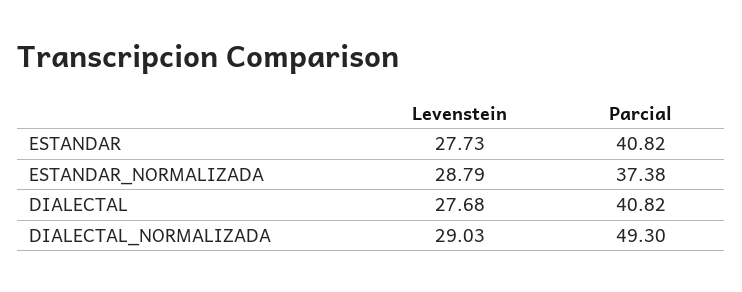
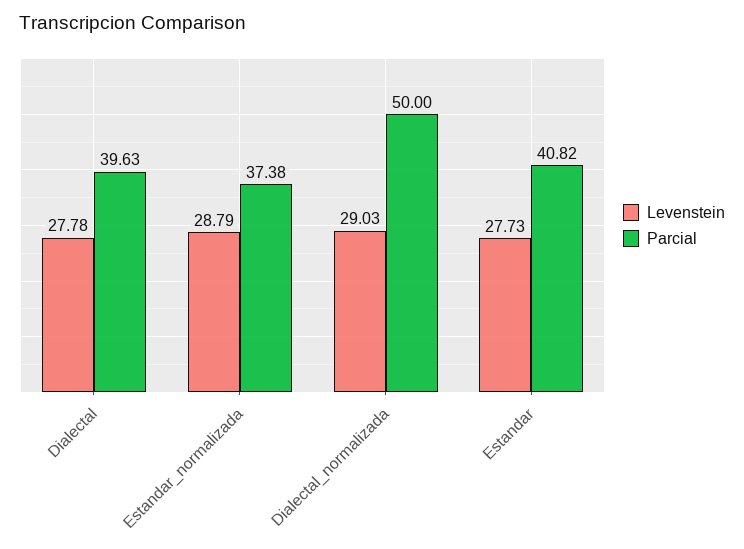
Levenstein, DIALECTAL: 27.68 -> 27.78
Parcial, DIALECTAL: 40.82 -> 39.63
Parcial, DIALECTAL_NORMALIZADA: 49.3 -> 50

